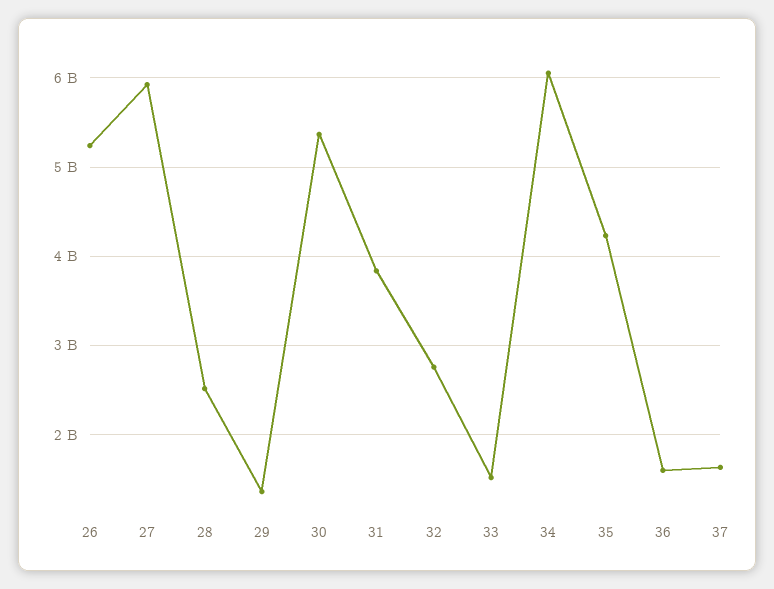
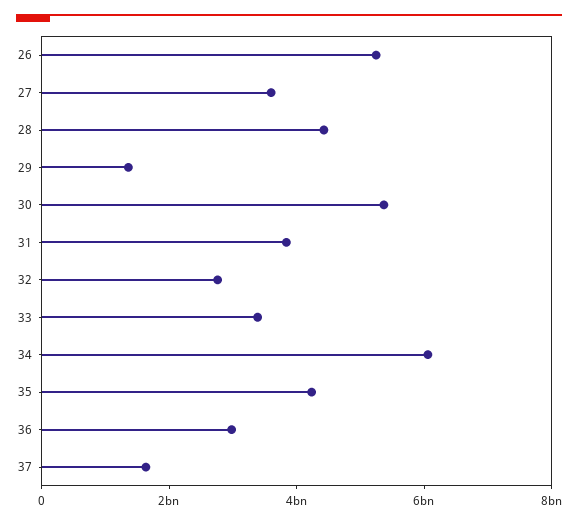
27: 5900000000 -> 3500000000
28: 2500000000 -> 4500000000
33: 1500000000 -> 3500000000
36: 1600000000 -> 3000000000

